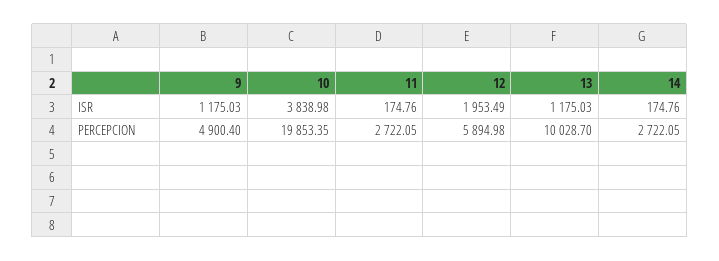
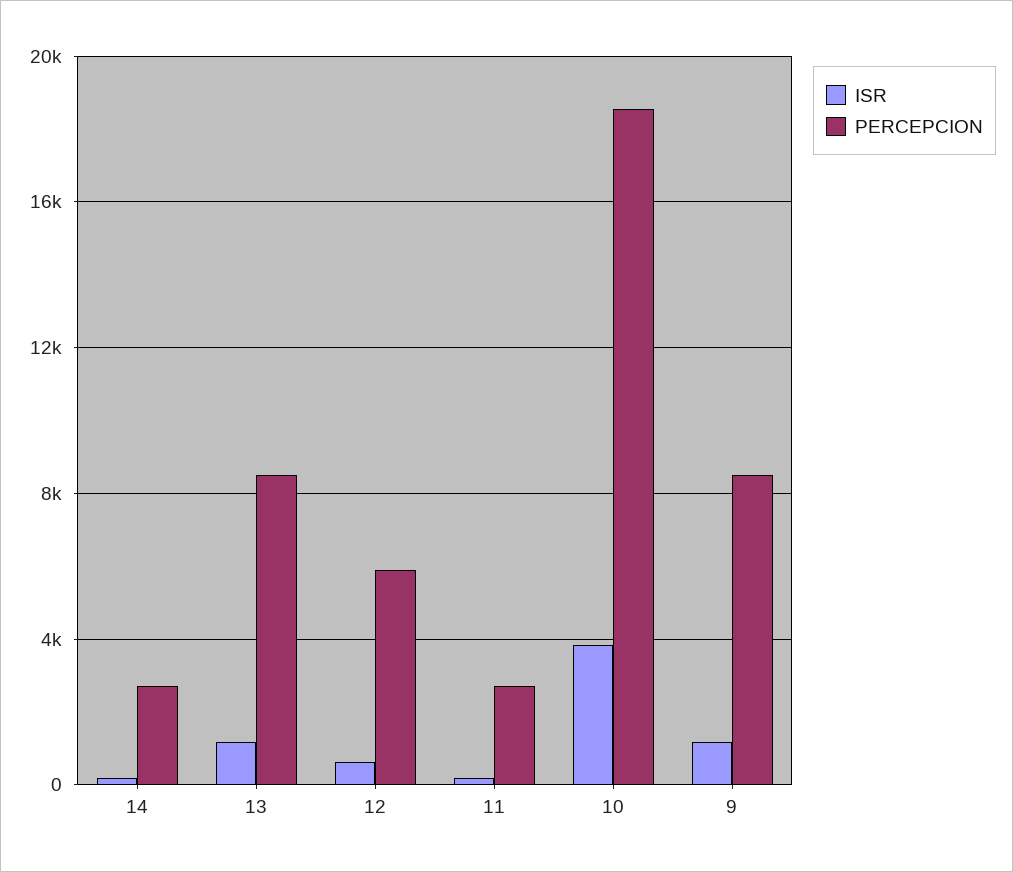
ISR, 12: 1953.49 -> 500
PERCEPCION, 9: 4900.4 -> 8500
PERCEPCION, 10: 19853.35 -> 18500
PERCEPCION, 13: 10028.7 -> 8500

